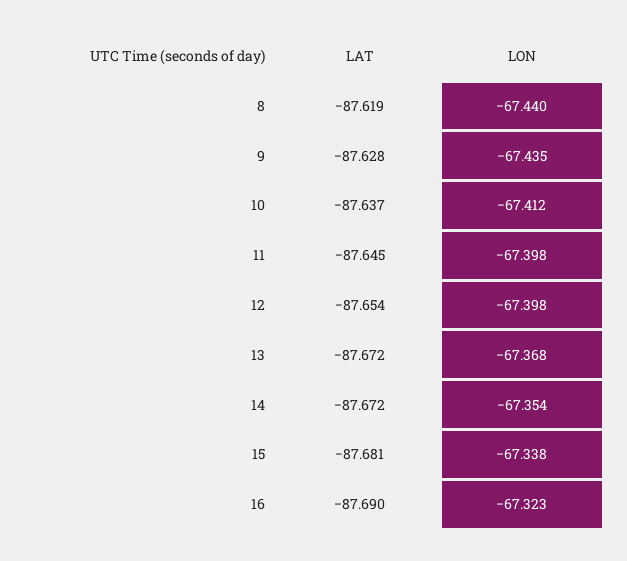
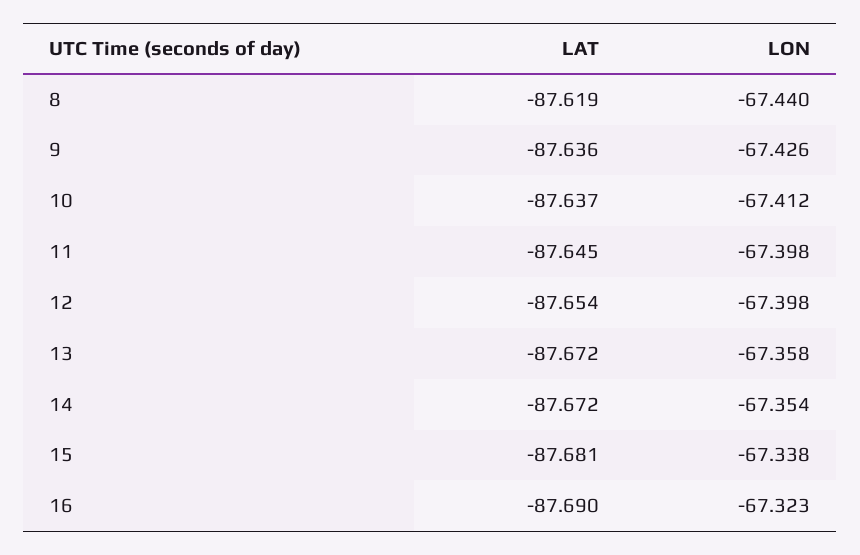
LAT, 9: -87.628 -> -87.636
LON, 9: -67.435 -> -67.426
LON, 13: -67.368 -> -67.358

